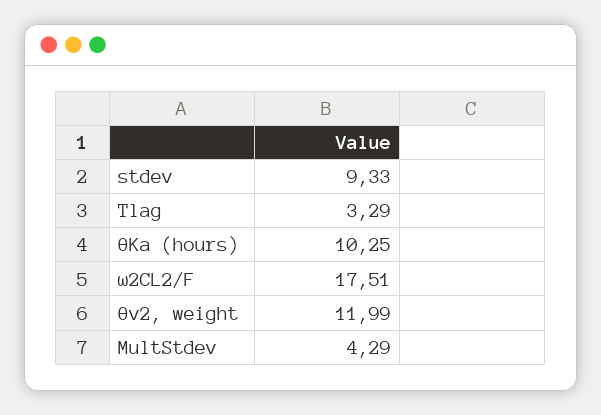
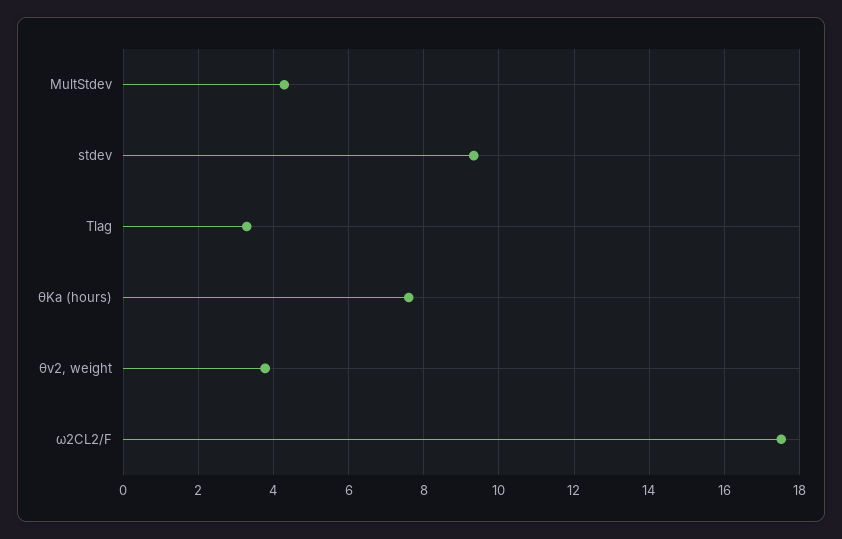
θKa (hours): 10.25 -> 7.6
θv2, weight: 11.99 -> 3.8

